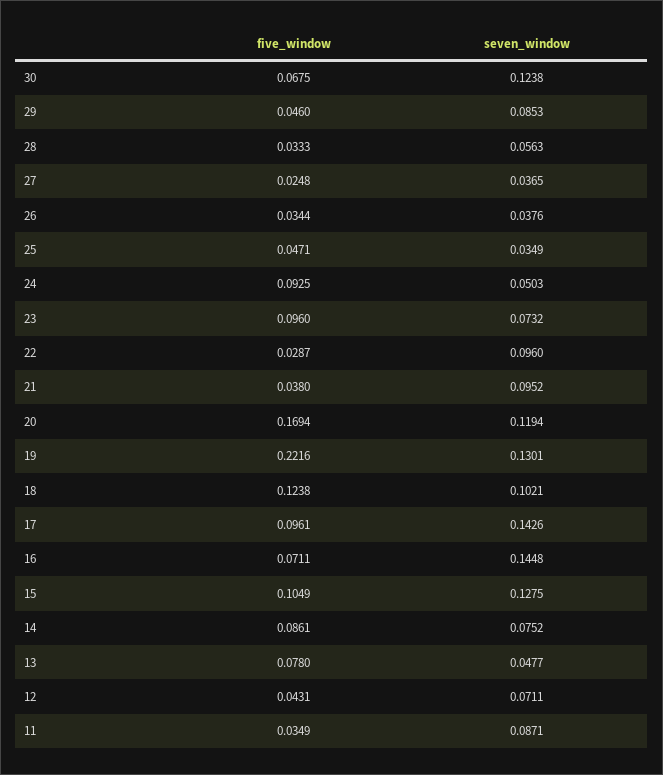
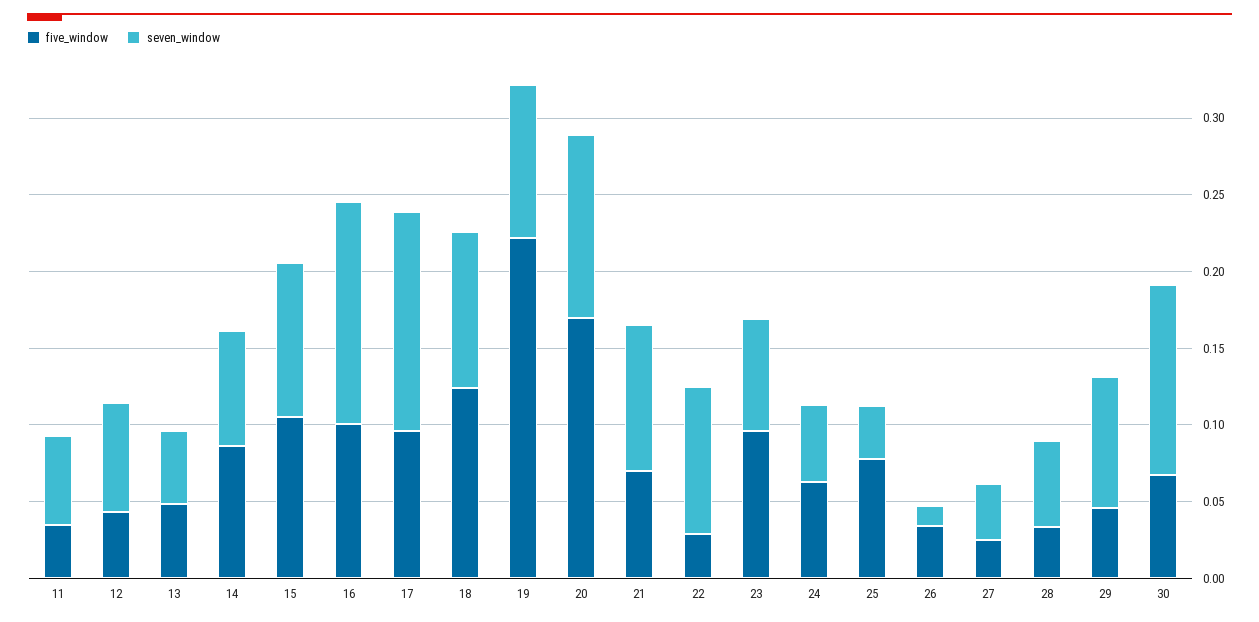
seven_window, 26: 0.0376 -> 0.01
five_window, 25: 0.0471 -> 0.08
five_window, 24: 0.0925 -> 0.06
five_window, 21: 0.038 -> 0.07
seven_window, 19: 0.1301 -> 0.1
five_window, 16: 0.0711 -> 0.1
seven_window, 15: 0.1275 -> 0.1
five_window, 13: 0.078 -> 0.05
seven_window, 11: 0.0871 -> 0.06

